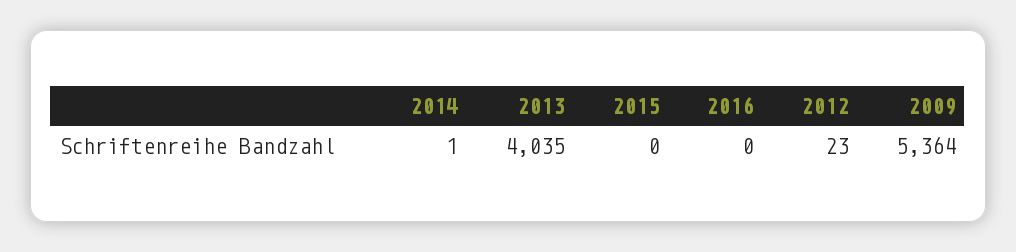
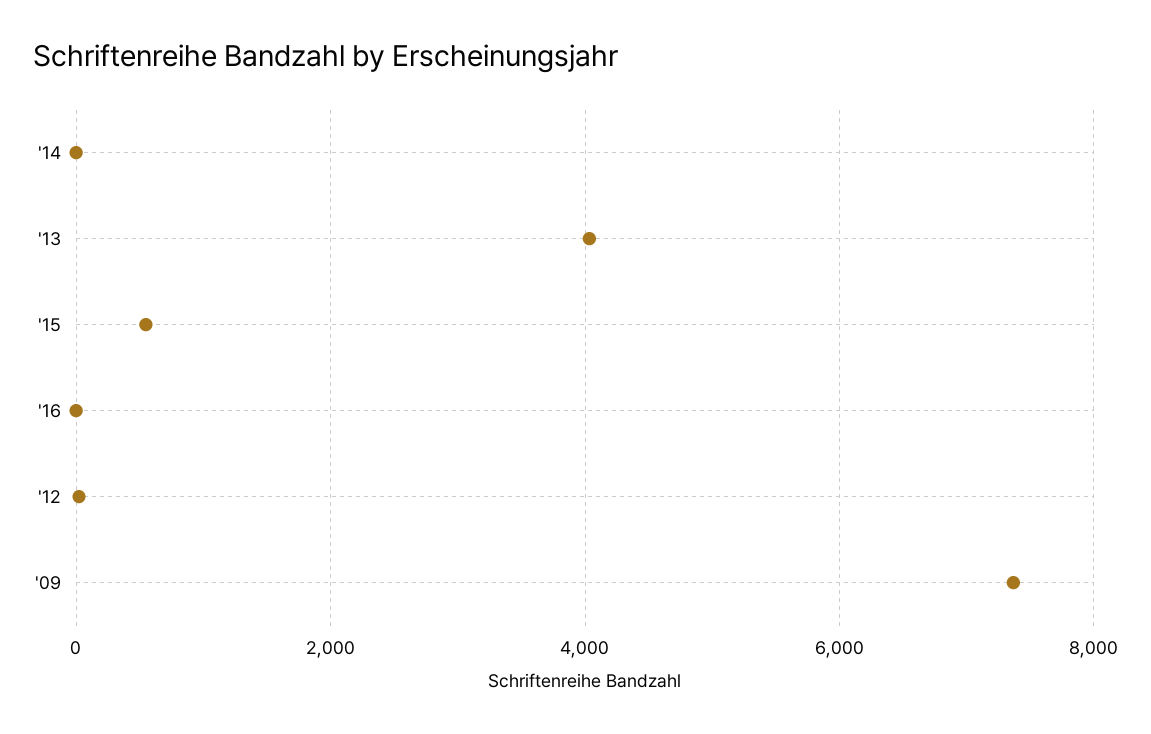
2015: 0 -> 600
2009: 5364 -> 7400

